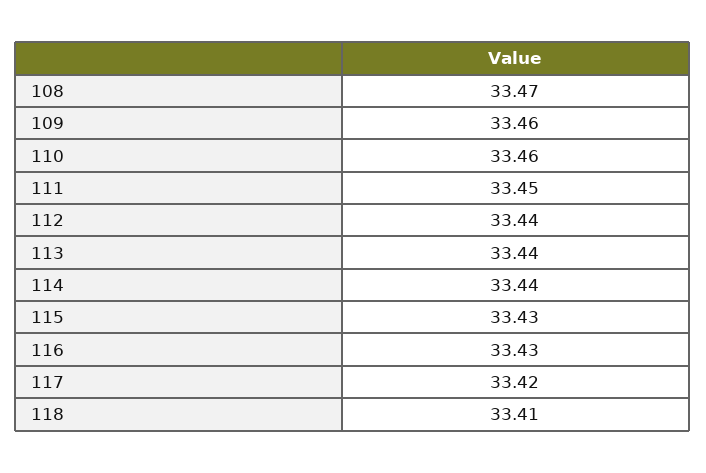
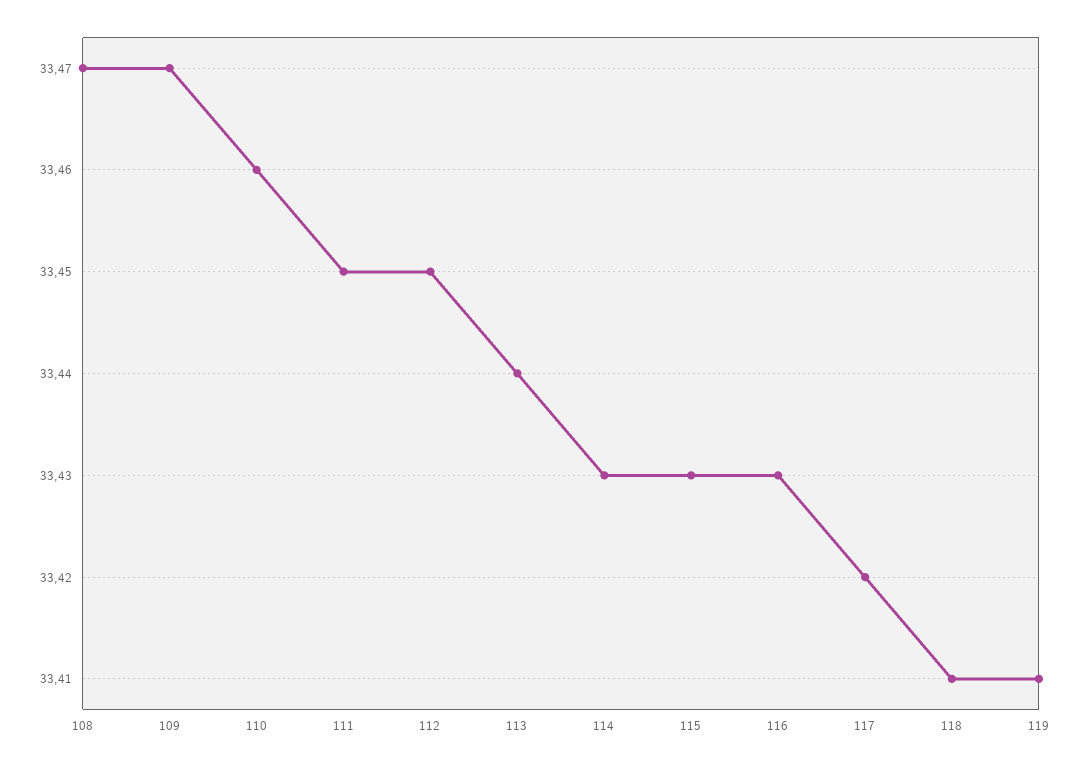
109: 33.46 -> 33.47
112: 33.44 -> 33.45
114: 33.44 -> 33.43
119: none -> 33.41

